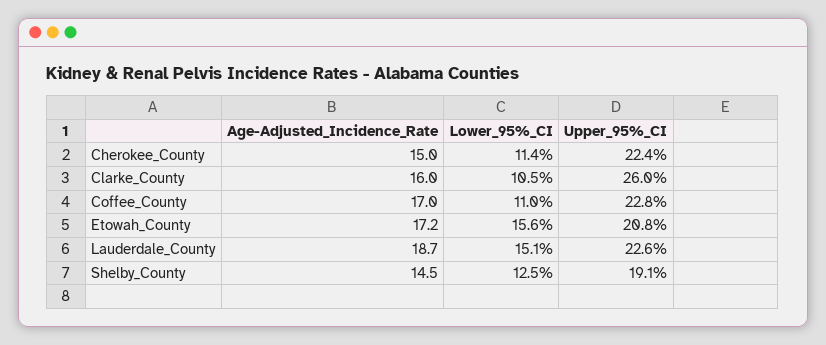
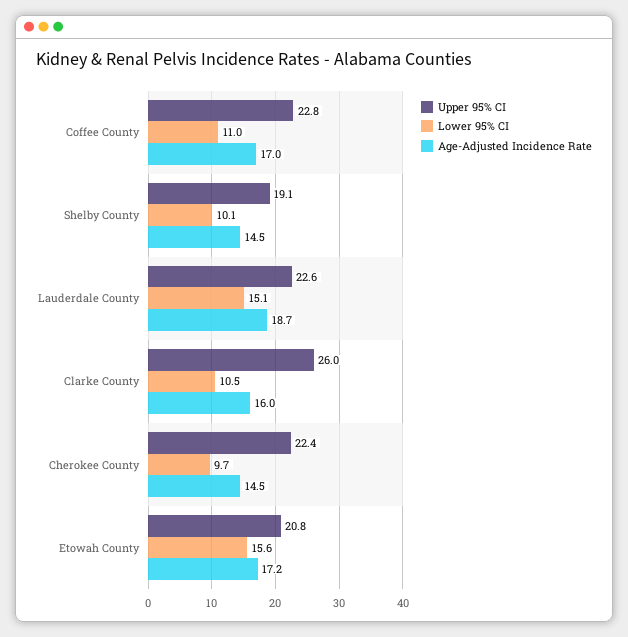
Age-Adjusted_Incidence_Rate, Cherokee_County: 15 -> 14.5
Lower_95%_CI, Cherokee_County: 11.4 -> 9.7
Lower_95%_CI, Shelby_County: 12.5 -> 10.1

